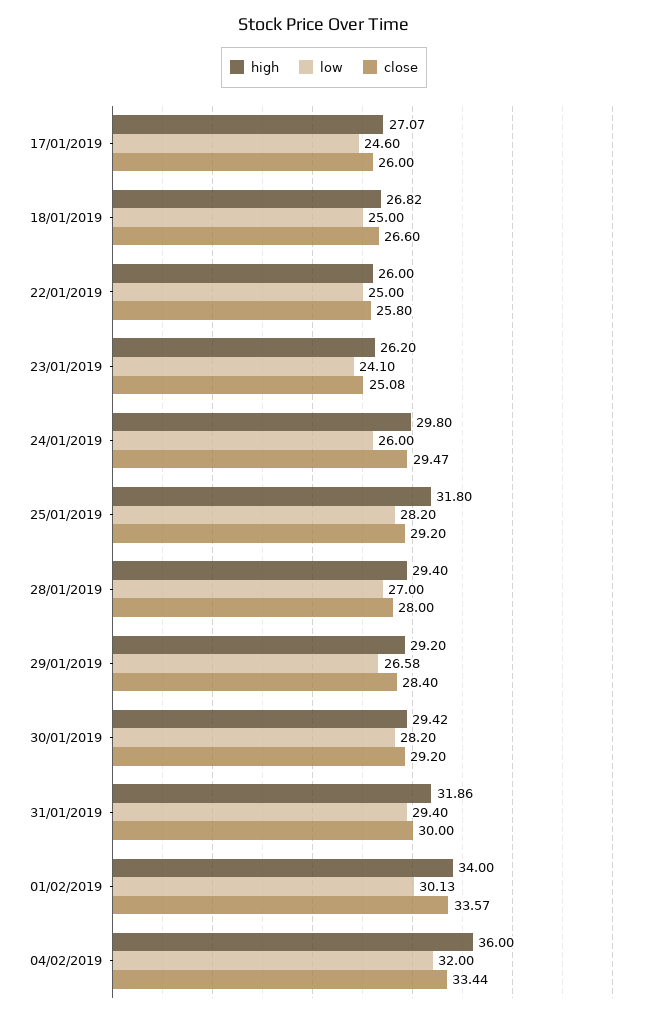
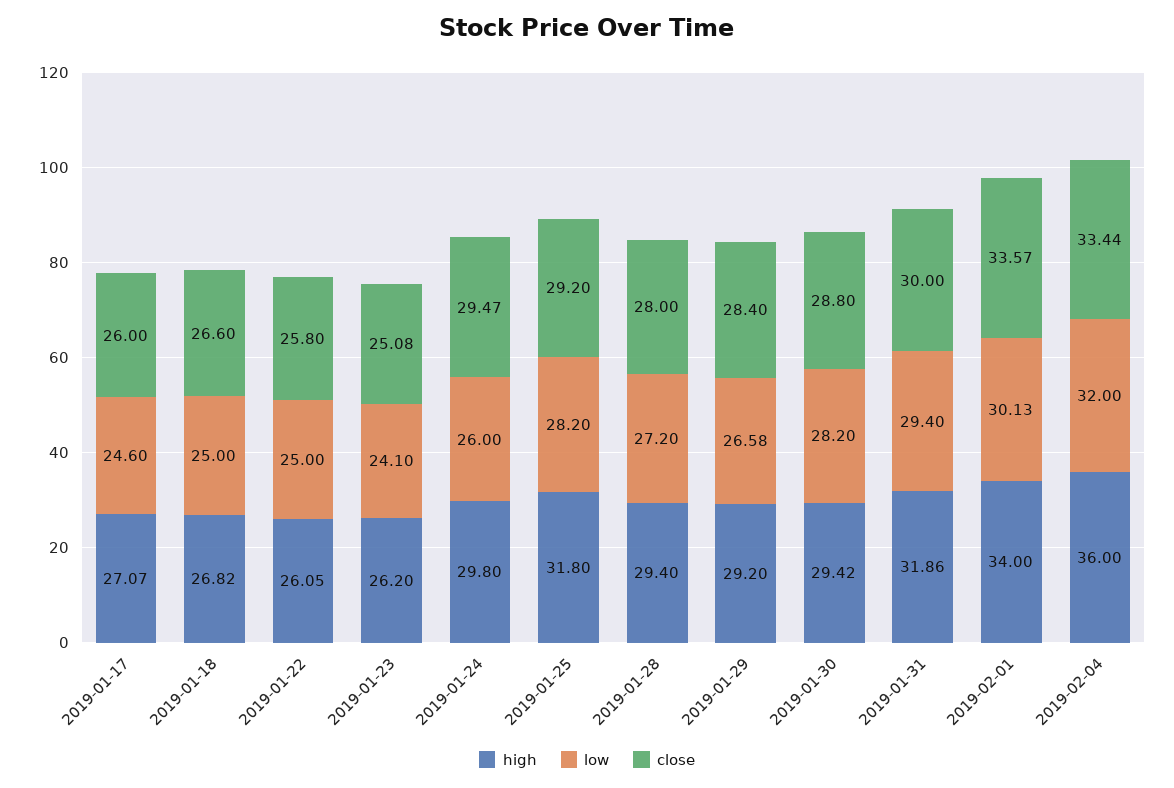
high, 22/01/2019: 26 -> 26.05
low, 28/01/2019: 27 -> 27.2
close, 30/01/2019: 29.2 -> 28.8

